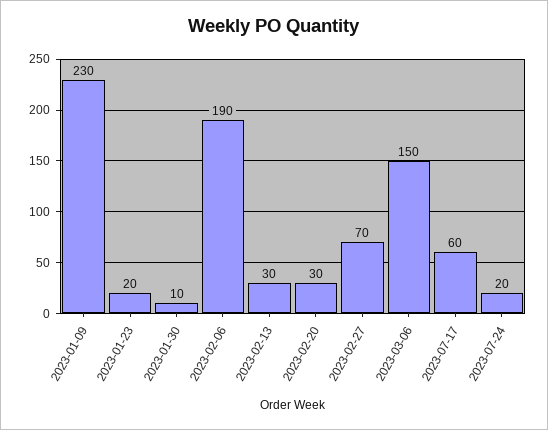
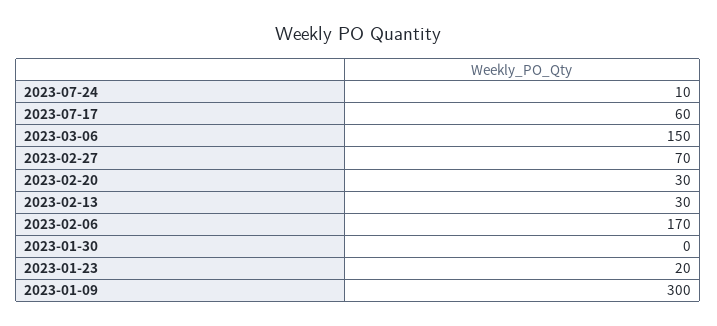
2023-01-09: 230 -> 300
2023-01-30: 10 -> 0
2023-02-06: 190 -> 170
2023-07-24: 20 -> 10

